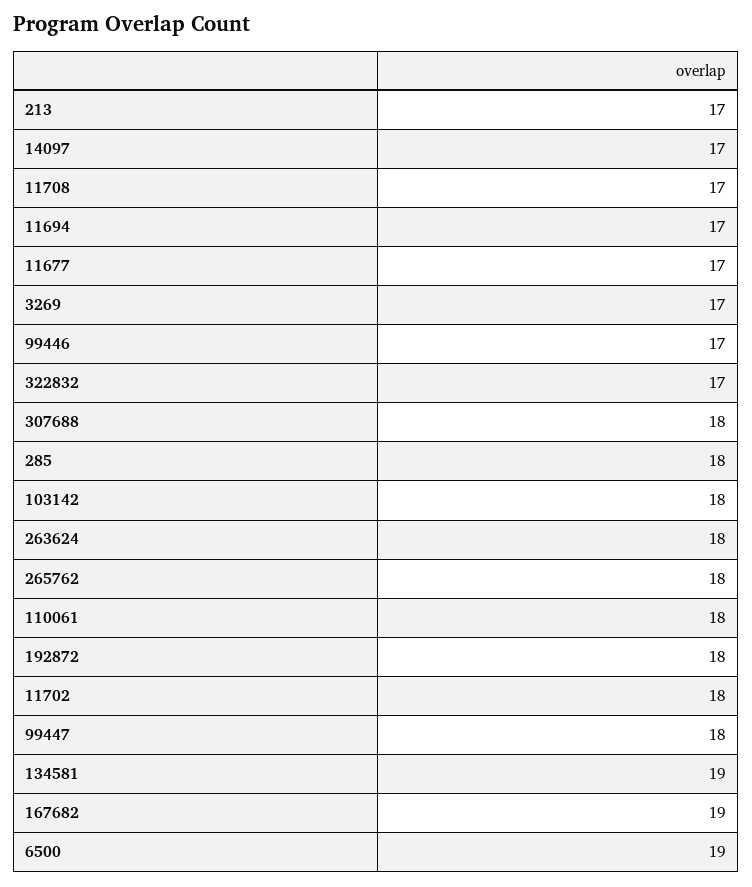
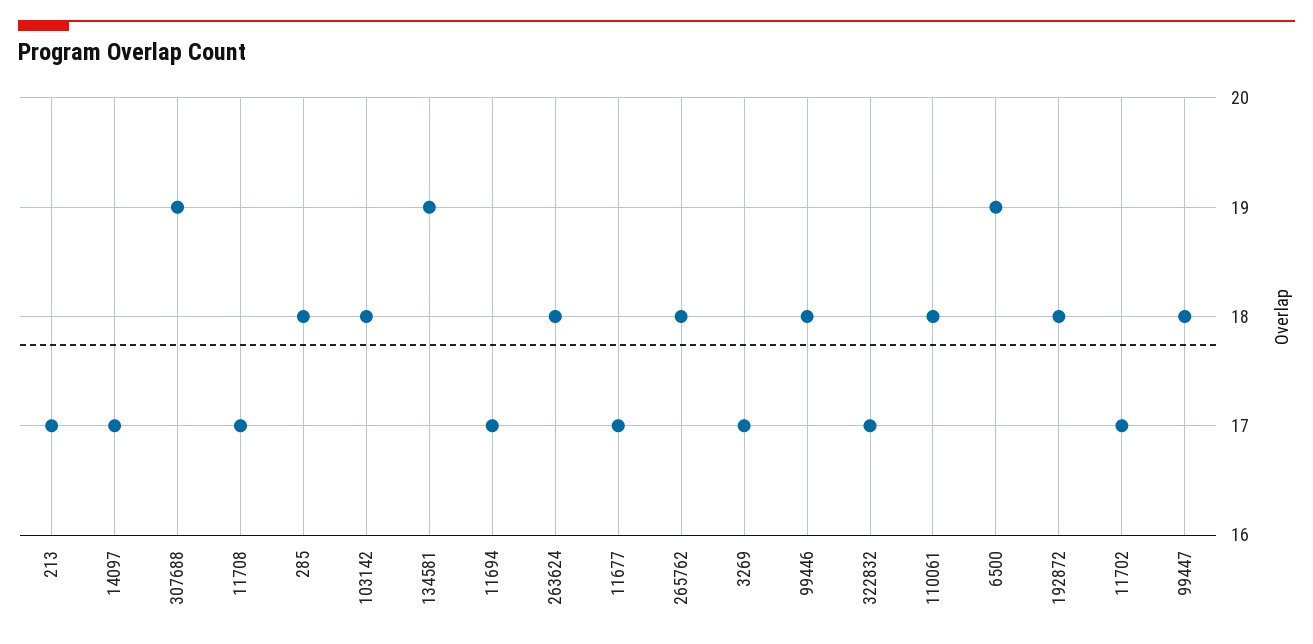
99446: 17 -> 18
307688: 18 -> 19
11702: 18 -> 17
167682: 19 -> none

